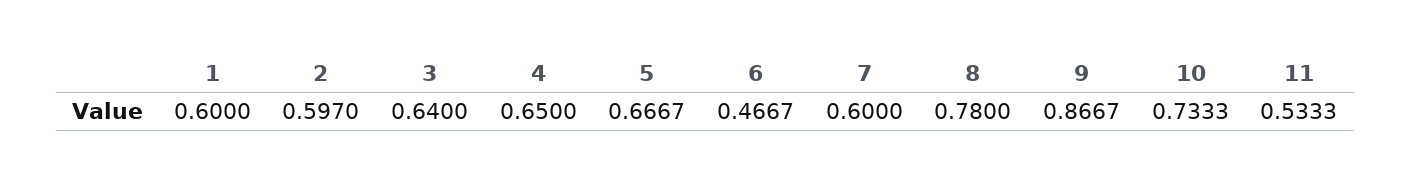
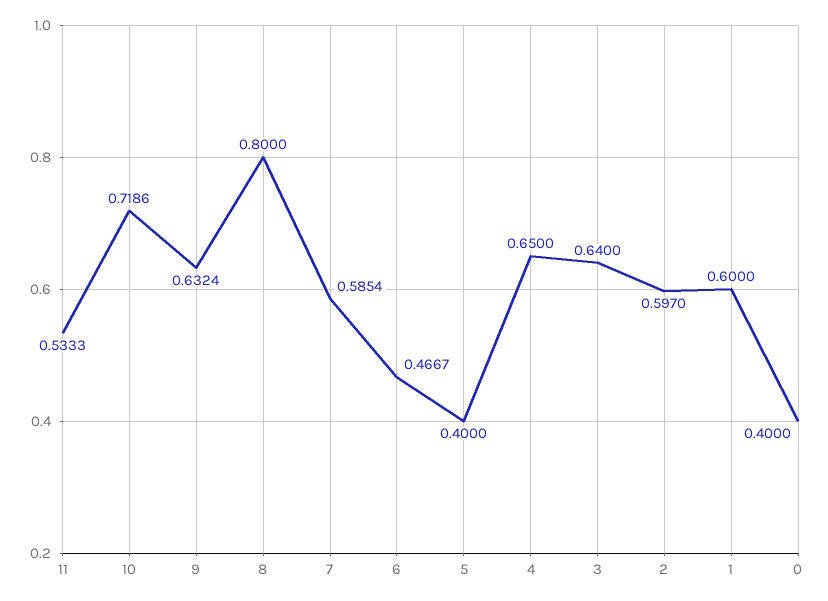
5: 0.6667 -> 0.4
7: 0.6 -> 0.5854
8: 0.78 -> 0.8
9: 0.8667 -> 0.6324
10: 0.7333 -> 0.7186
0: none -> 0.4

